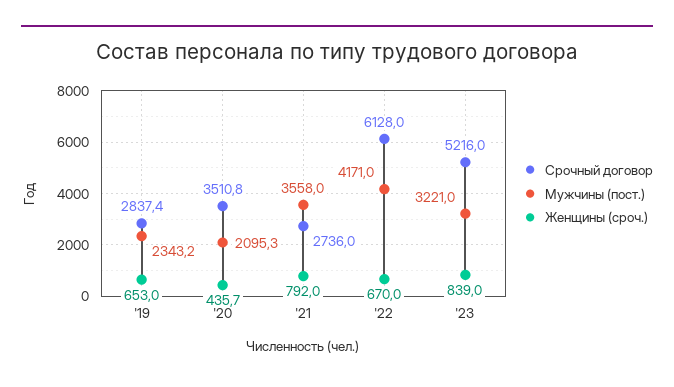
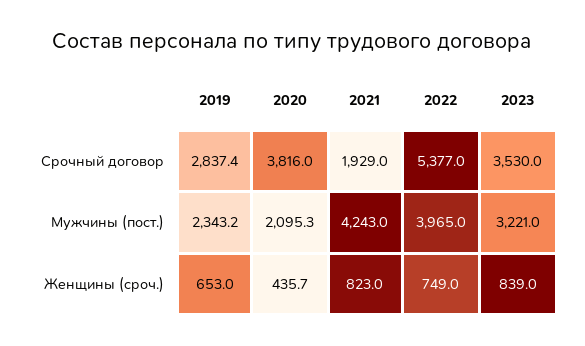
Срочный договор, '20: 3510.8 -> 3816
Срочный договор, '21: 2736 -> 1929
Мужчины (пост.), '21: 3558 -> 4243
Женщины (сроч.), '21: 792 -> 823
Срочный договор, '22: 6128 -> 5377
Мужчины (пост.), '22: 4171 -> 3965
Женщины (сроч.), '22: 670 -> 749
Срочный договор, '23: 5216 -> 3530

